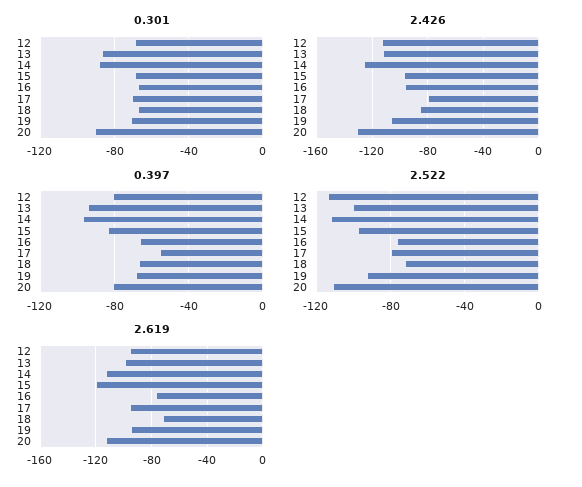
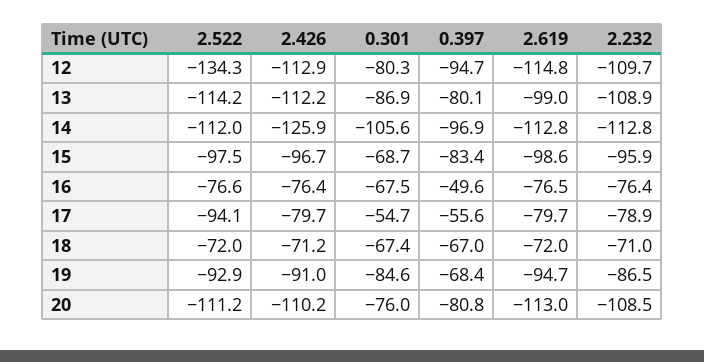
0.301, 12: -70 -> -80.3
0.301, 14: -90 -> -105.6
0.301, 17: -70 -> -54.7
0.301, 19: -70 -> -84.6
0.301, 20: -90 -> -76
2.426, 16: -95 -> -76.4
2.426, 18: -85 -> -71.2
2.426, 19: -105 -> -91
2.426, 20: -130 -> -110.2
0.397, 12: -80 -> -94.7
0.397, 13: -95 -> -80.1
0.397, 16: -65 -> -49.6
2.522, 12: -115 -> -134.3
2.522, 13: -100 -> -114.2
2.522, 17: -80 -> -94.1
2.619, 12: -95 -> -114.8
2.619, 15: -120 -> -98.6
2.619, 17: -95 -> -79.7
2.232, 12: none -> -109.7
2.232, 13: none -> -108.9
2.232, 14: none -> -112.8
2.232, 15: none -> -95.9
2.232, 16: none -> -76.4
2.232, 17: none -> -78.9
2.232, 18: none -> -71
2.232, 19: none -> -86.5
2.232, 20: none -> -108.5

